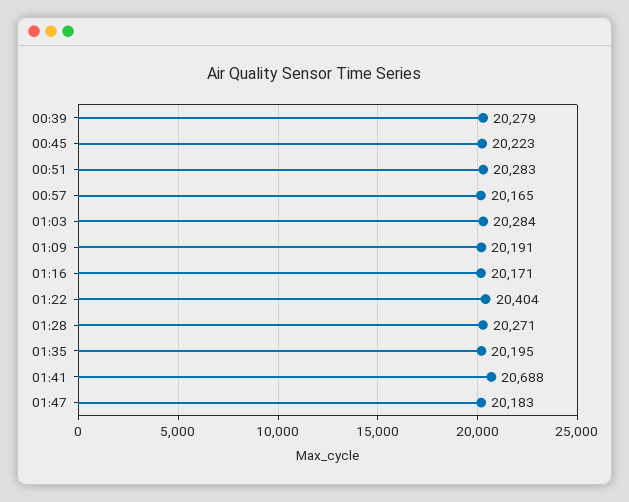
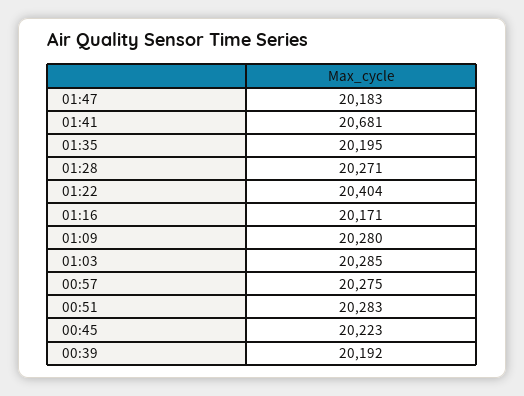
00:39: 20279 -> 20192
00:57: 20165 -> 20275
01:03: 20284 -> 20285
01:09: 20191 -> 20280
01:41: 20688 -> 20681

